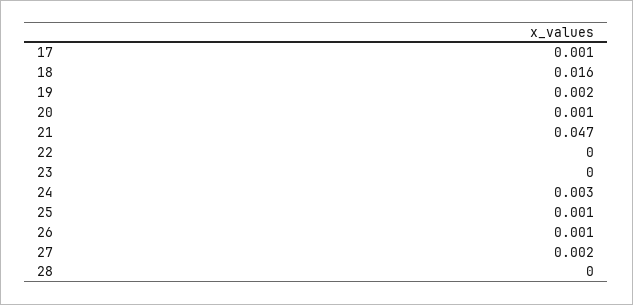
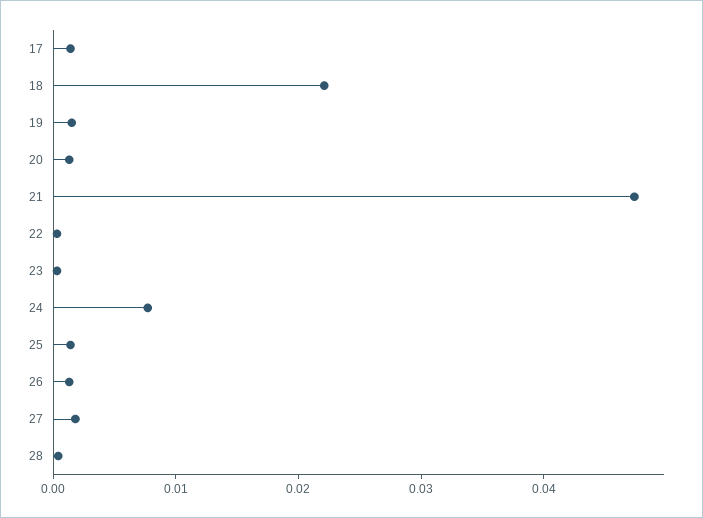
18: 0.016 -> 0.022
24: 0.003 -> 0.008

